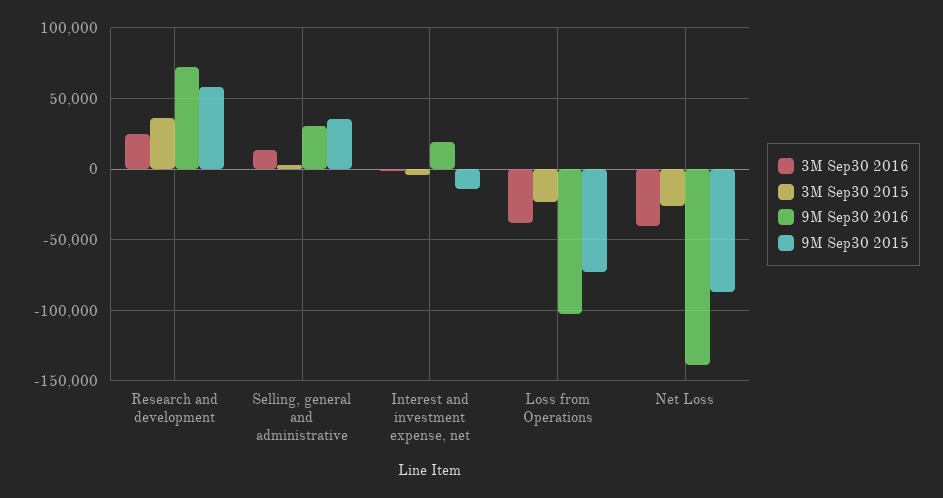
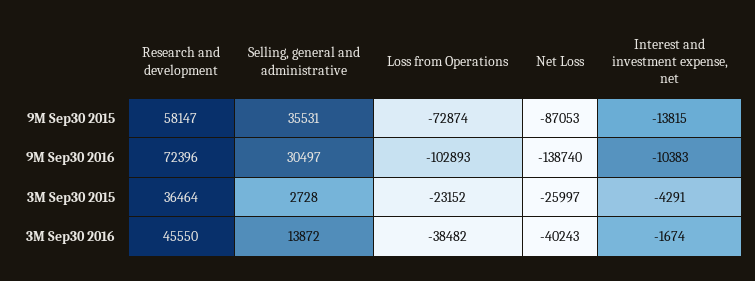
3M Sep30 2016, Research and development: 25000 -> 45550
9M Sep30 2016, Interest and investment expense, net: 20000 -> -10383

